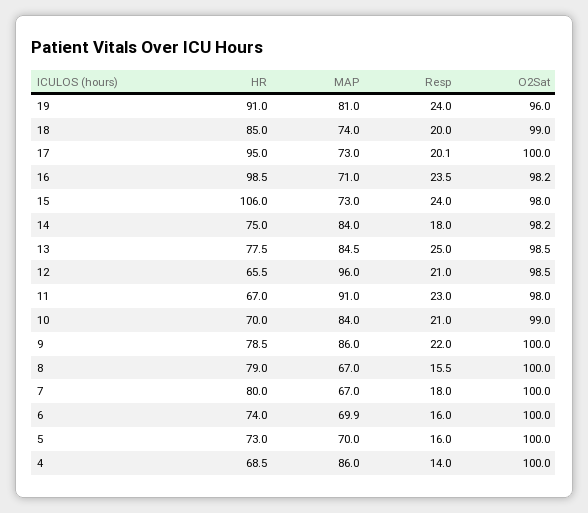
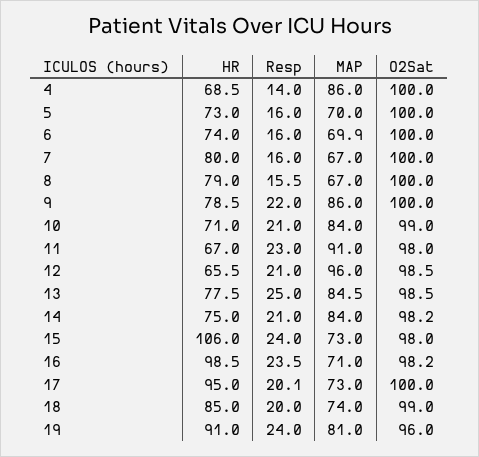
Resp, 14: 18 -> 21
HR, 10: 70 -> 71
Resp, 7: 18 -> 16

